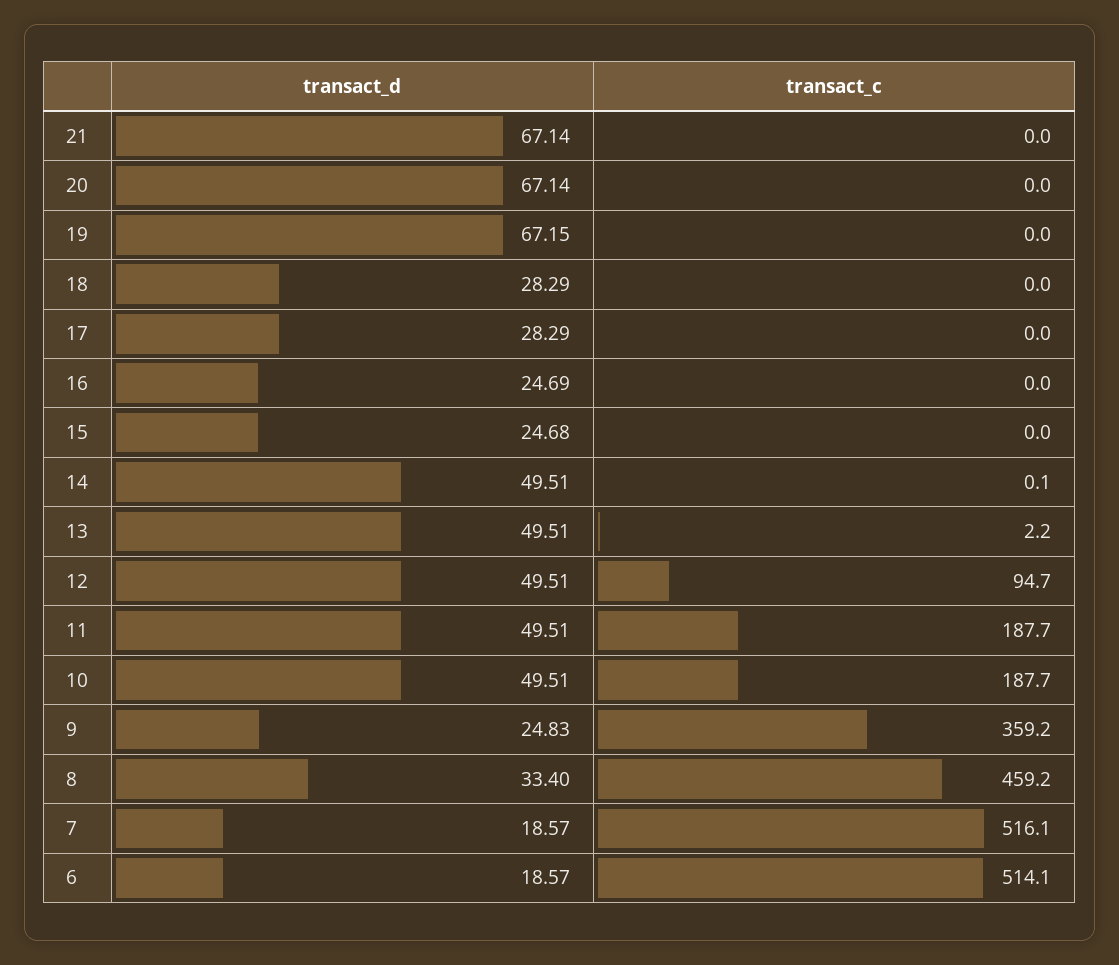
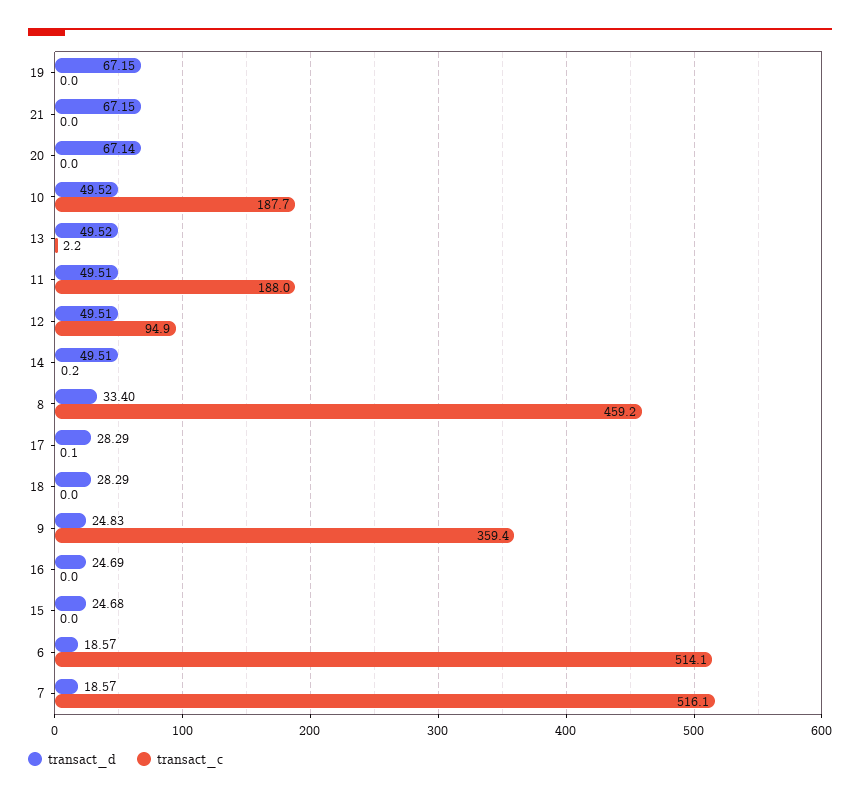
transact_d, 21: 67.14 -> 67.15
transact_c, 17: 0 -> 0.1
transact_c, 14: 0.1 -> 0.2
transact_d, 13: 49.51 -> 49.52
transact_c, 12: 94.7 -> 94.9
transact_c, 11: 187.7 -> 188
transact_d, 10: 49.51 -> 49.52
transact_c, 9: 359.2 -> 359.4

